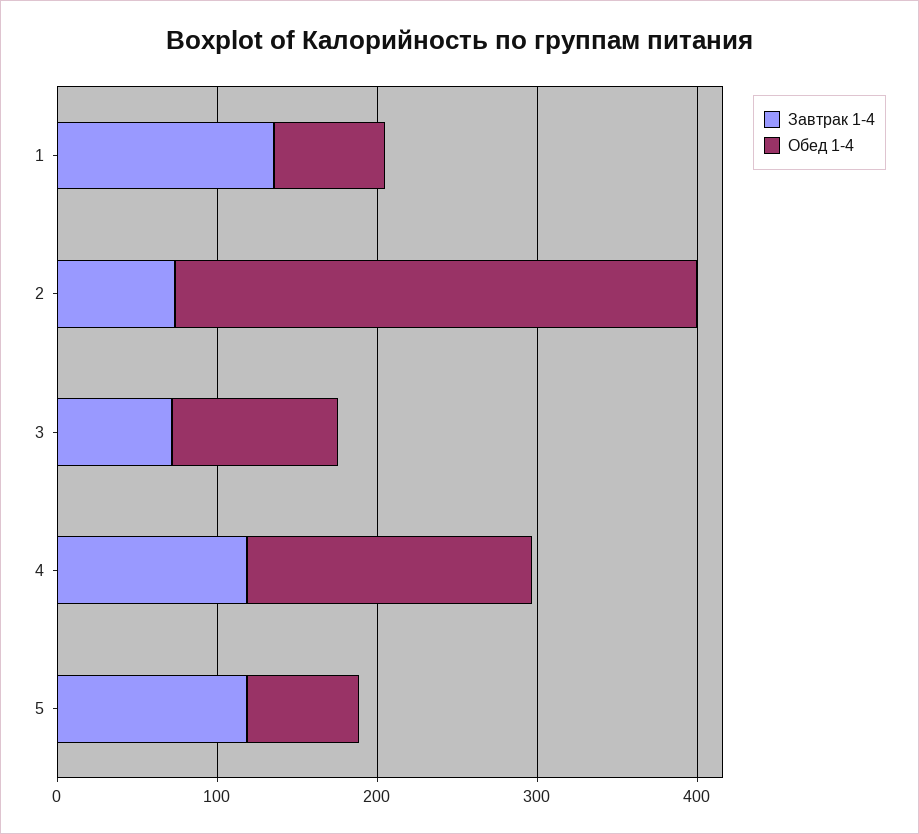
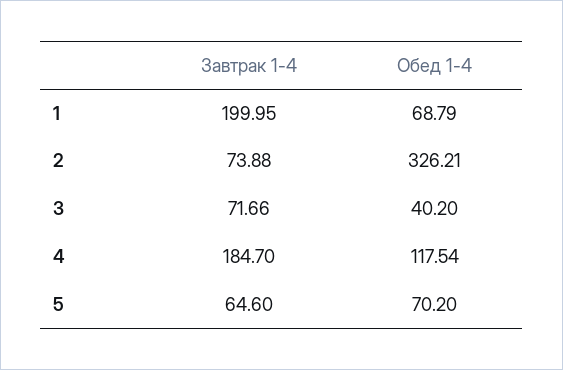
Завтрак 1-4, 1: 140 -> 199.95
Обед 1-4, 3: 100 -> 40.2
Завтрак 1-4, 4: 120 -> 184.7
Обед 1-4, 4: 180 -> 117.54
Завтрак 1-4, 5: 120 -> 64.6

